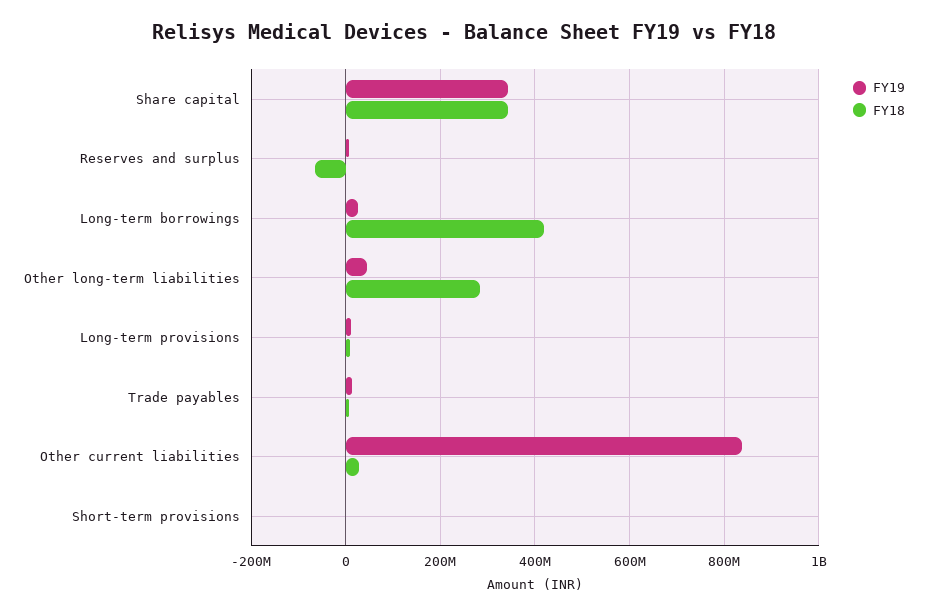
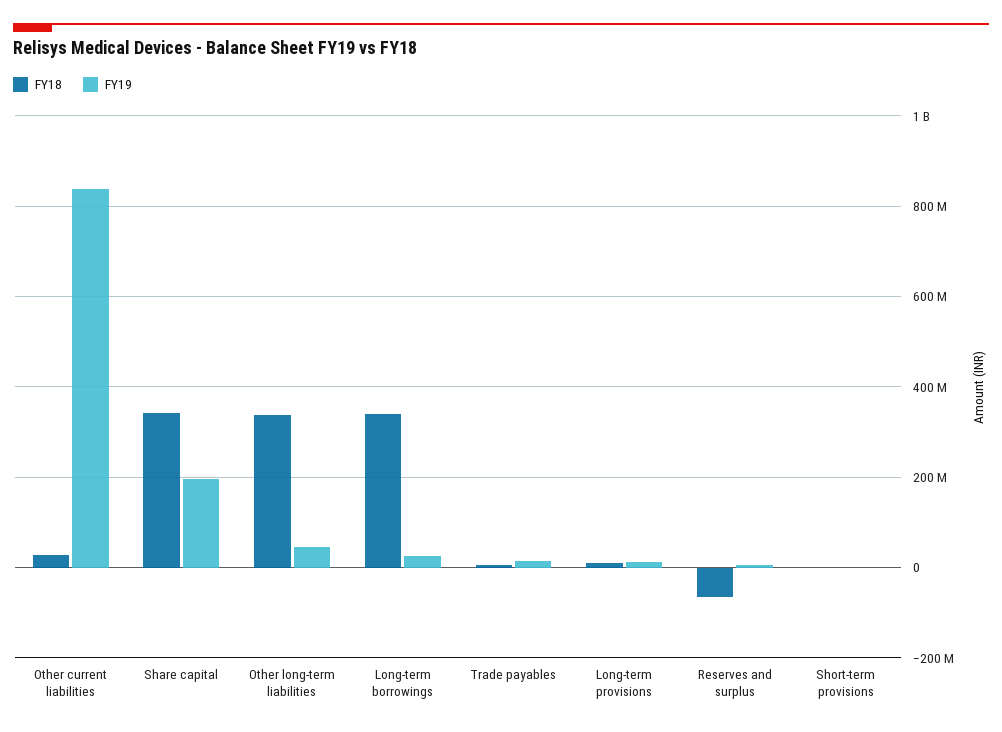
FY19, Share capital: 340000000 -> 200000000
FY18, Long-term borrowings: 420000000 -> 340000000
FY18, Other long-term liabilities: 280000000 -> 340000000

